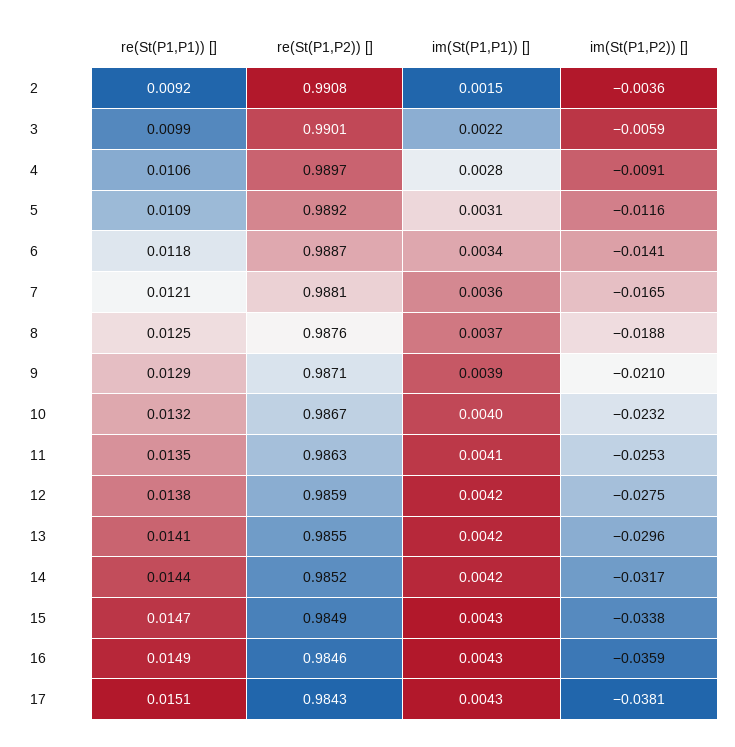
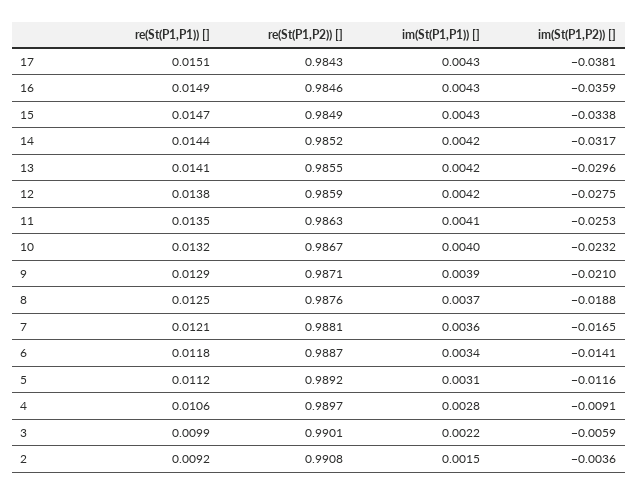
re(St(P1,P1)) [], 5: 0.0109 -> 0.0112

